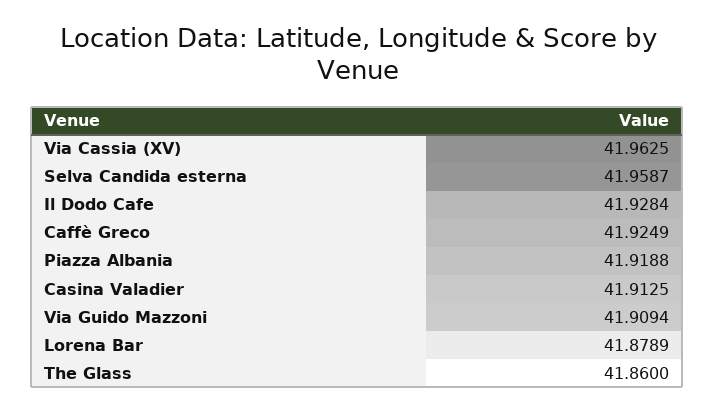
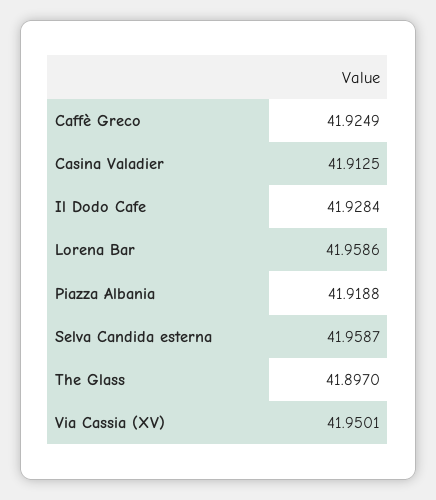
Via Cassia (XV): 41.9625 -> 41.9501
Via Guido Mazzoni: 41.9094 -> none
Lorena Bar: 41.8789 -> 41.9586
The Glass: 41.86 -> 41.897

